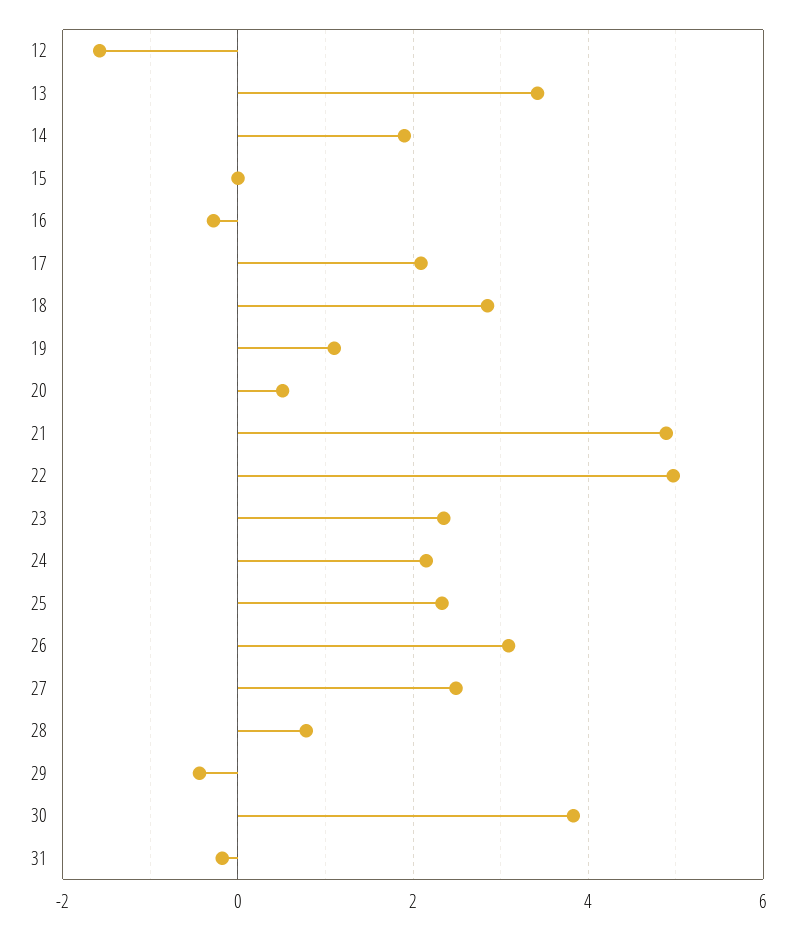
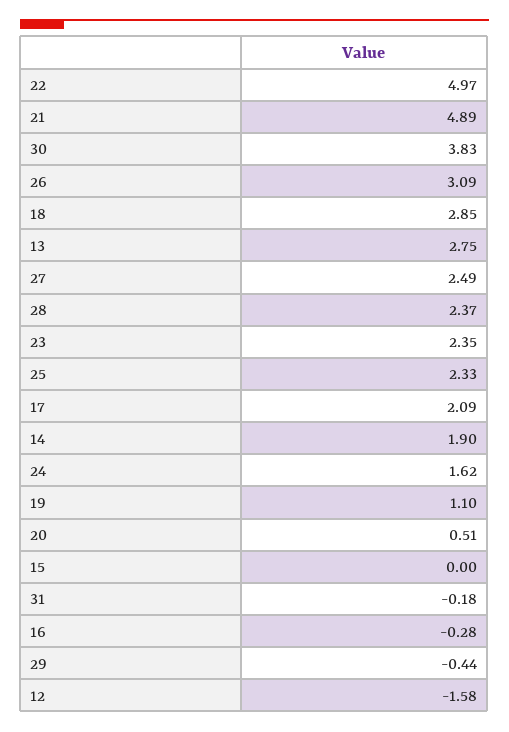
13: 3.4 -> 2.75
24: 2.2 -> 1.62
28: 0.8 -> 2.37

